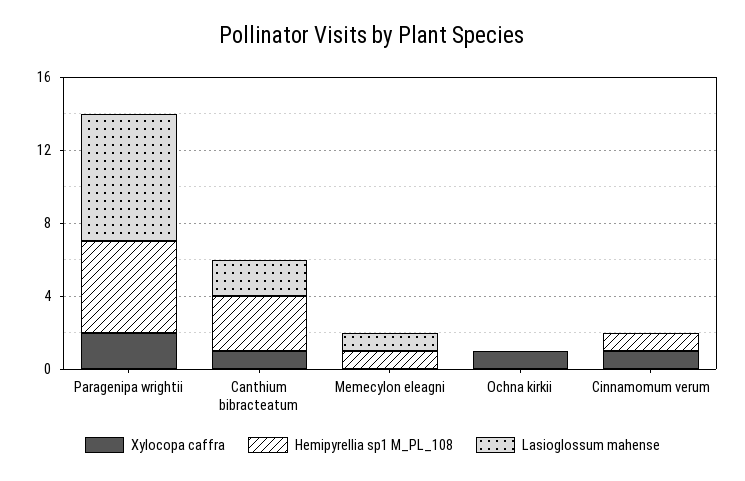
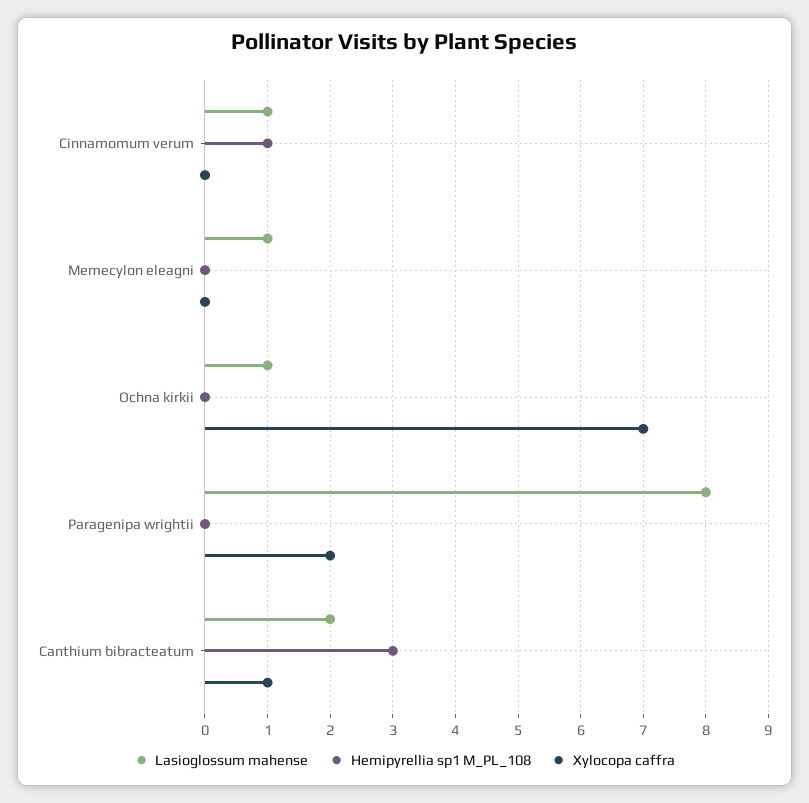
Hemipyrellia sp1 M_PL_108, Paragenipa wrightii: 5 -> 0
Lasioglossum mahense, Paragenipa wrightii: 7 -> 8
Hemipyrellia sp1 M_PL_108, Memecylon eleagni: 1 -> 0
Xylocopa caffra, Ochna kirkii: 1 -> 7
Lasioglossum mahense, Ochna kirkii: 0 -> 1
Xylocopa caffra, Cinnamomum verum: 1 -> 0
Lasioglossum mahense, Cinnamomum verum: 0 -> 1

